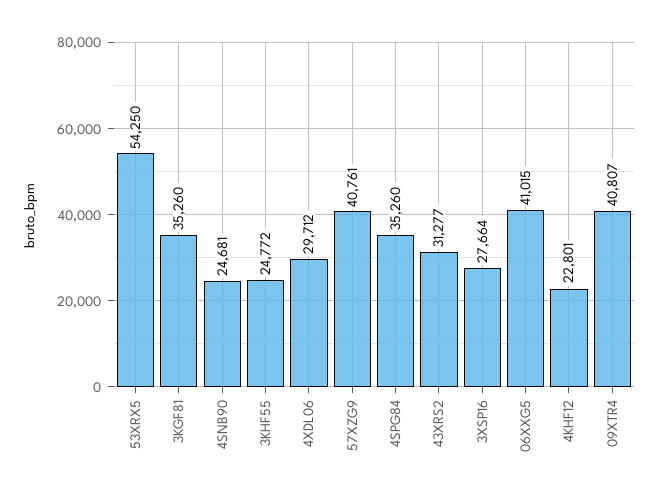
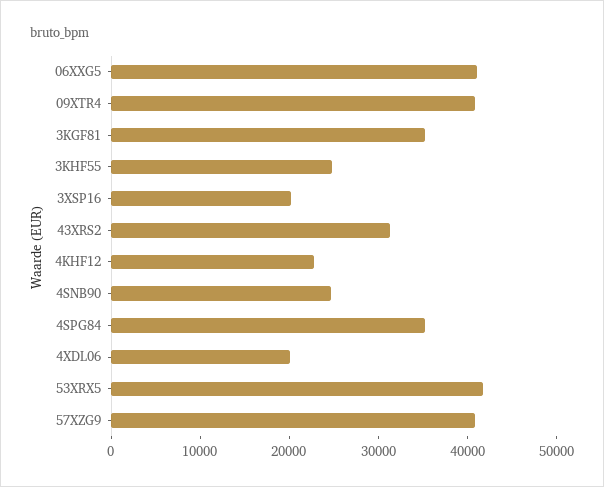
53XRX5: 54250 -> 42000
4XDL06: 29712 -> 20000
3XSP16: 27664 -> 20000

